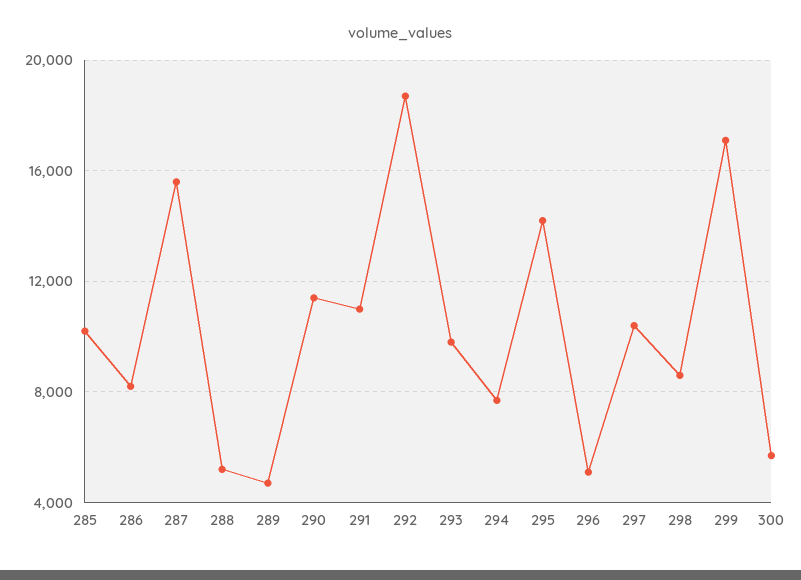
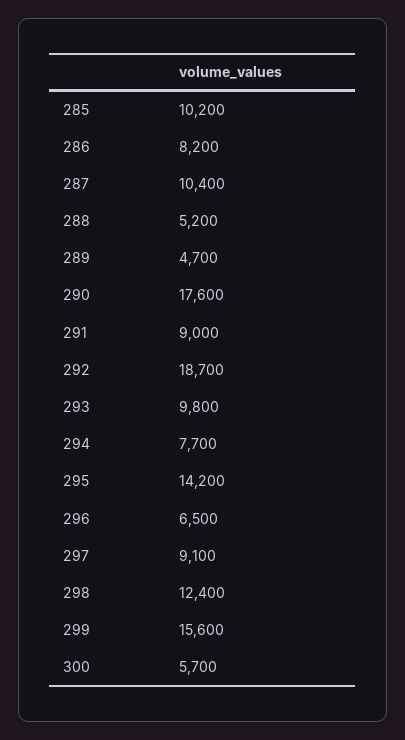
287: 15500 -> 10400
290: 11500 -> 17600
291: 11000 -> 9000
296: 5000 -> 6500
297: 10500 -> 9100
298: 8500 -> 12400
299: 17000 -> 15600

